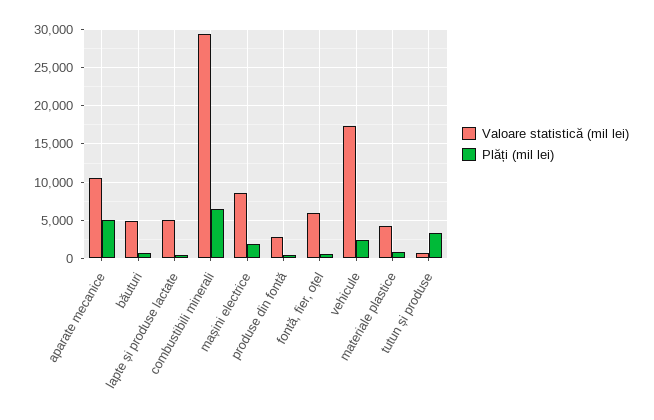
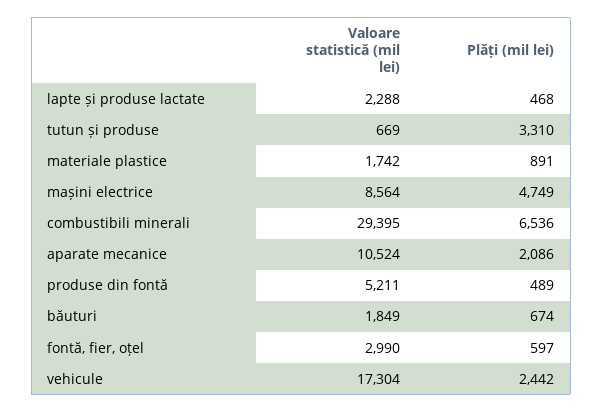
Plăți (mil lei), aparate mecanice: 5000 -> 2086
Valoare statistică (mil lei), băuturi: 5000 -> 1849
Valoare statistică (mil lei), lapte și produse lactate: 5000 -> 2288
Plăți (mil lei), mașini electrice: 2000 -> 4749
Valoare statistică (mil lei), produse din fontă: 3000 -> 5211
Valoare statistică (mil lei), fontă, fier, oțel: 6000 -> 2990
Valoare statistică (mil lei), materiale plastice: 4000 -> 1742

